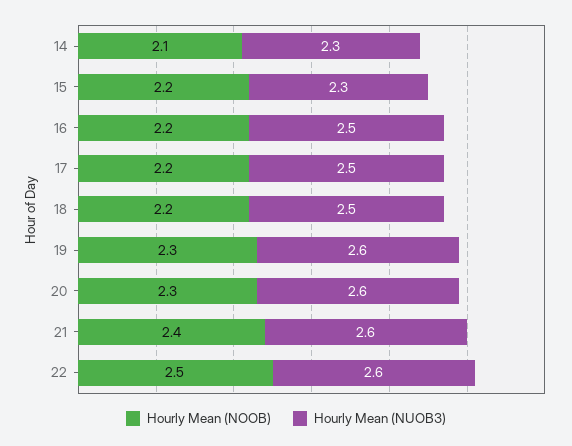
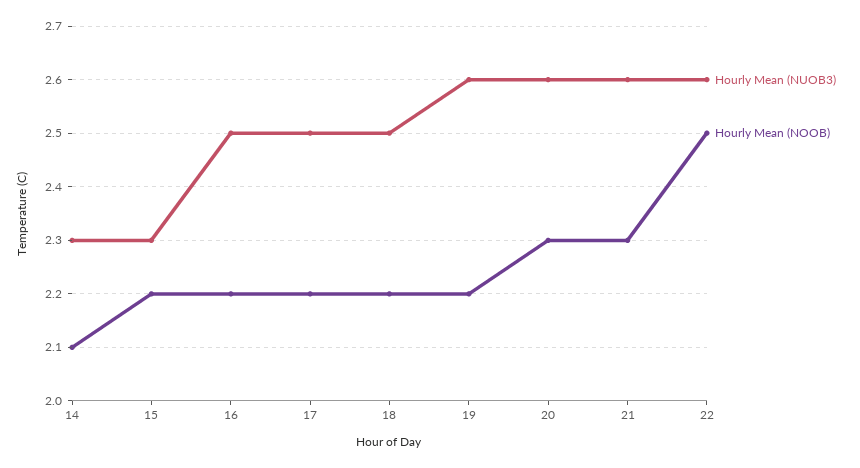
Hourly Mean (NOOB), 19: 2.3 -> 2.2
Hourly Mean (NOOB), 21: 2.4 -> 2.3

